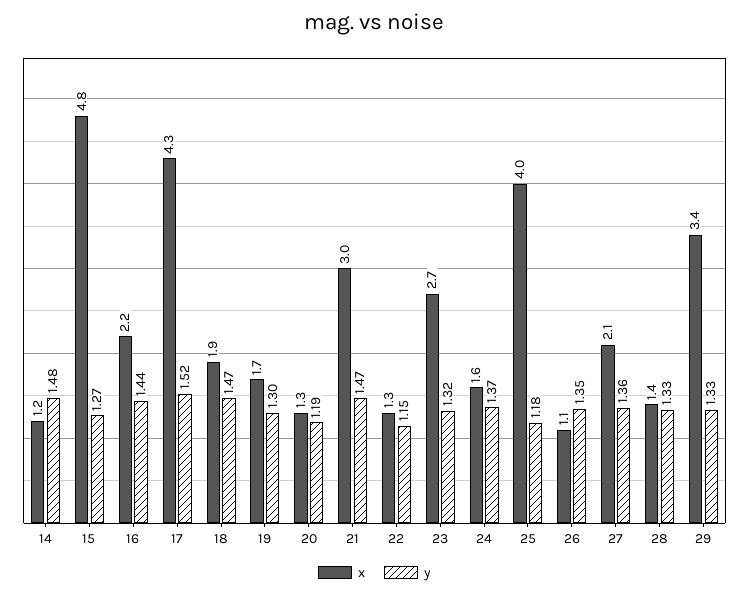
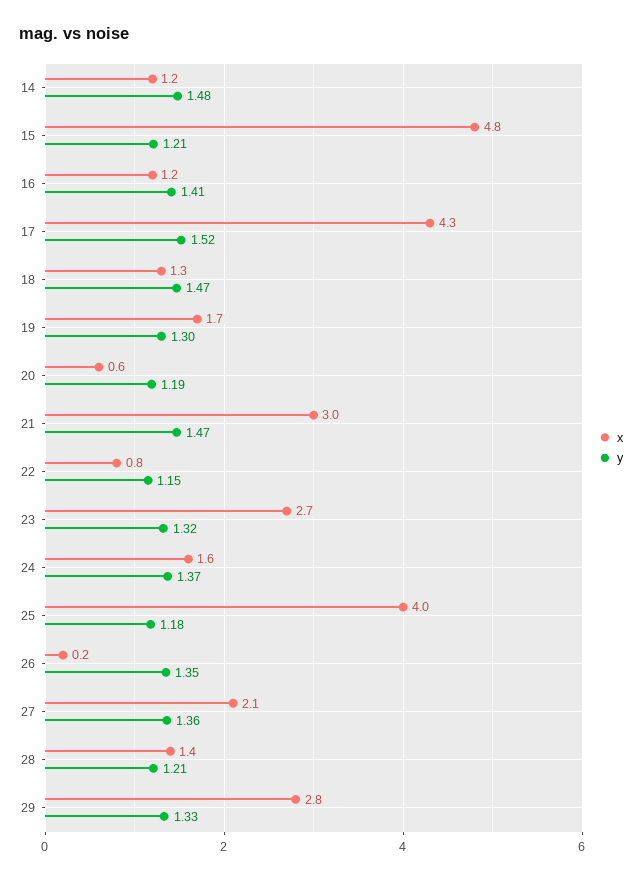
y, 15: 1.27 -> 1.21
x, 16: 2.2 -> 1.2
y, 16: 1.44 -> 1.41
x, 18: 1.9 -> 1.3
x, 20: 1.3 -> 0.6
x, 22: 1.3 -> 0.8
x, 26: 1.1 -> 0.2
y, 28: 1.33 -> 1.21
x, 29: 3.4 -> 2.8

